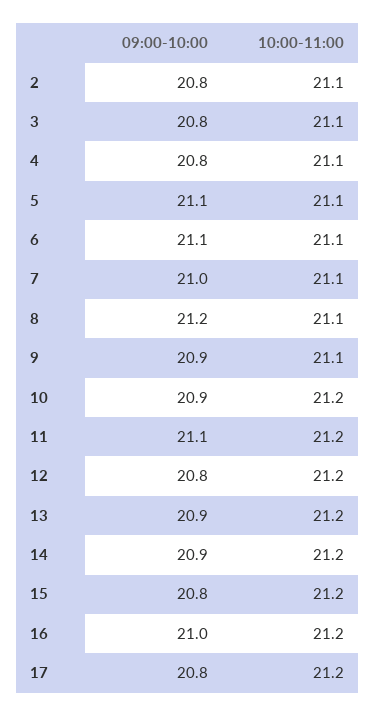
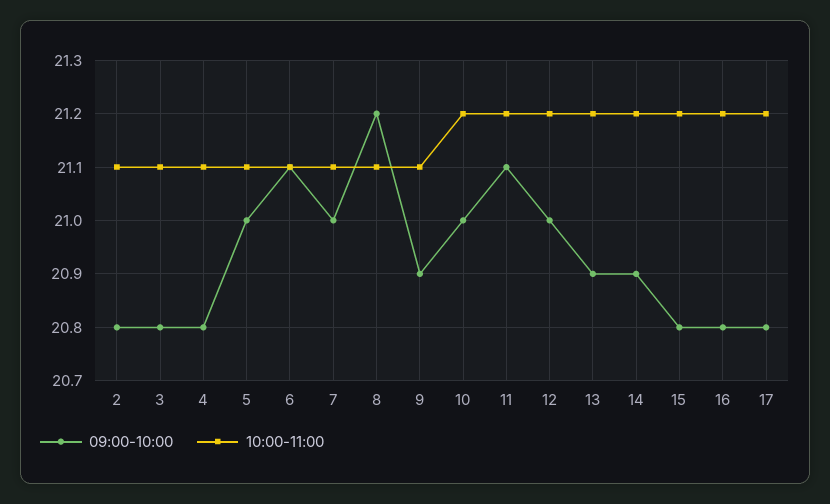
09:00-10:00, 5: 21.1 -> 21
09:00-10:00, 10: 20.9 -> 21
09:00-10:00, 12: 20.8 -> 21
09:00-10:00, 16: 21 -> 20.8

